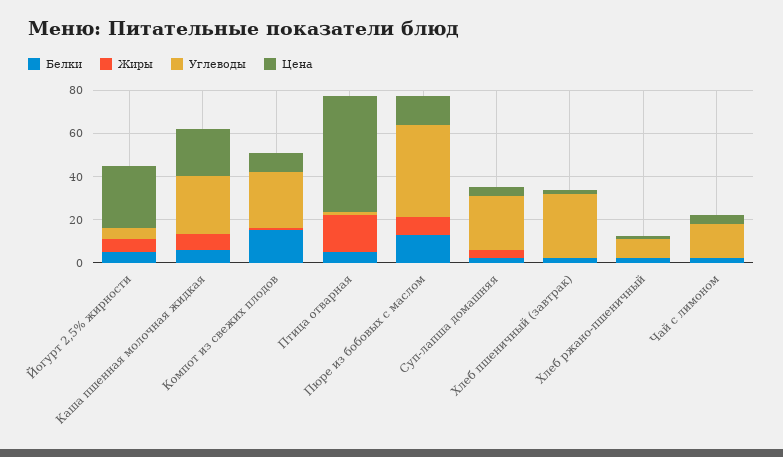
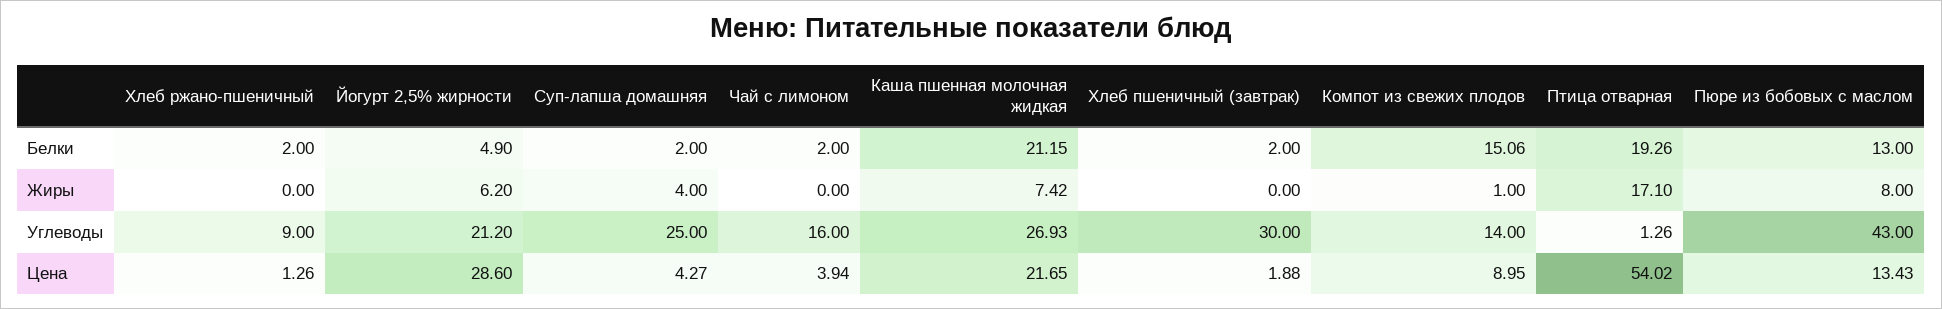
Углеводы, Йогурт 2,5% жирности: 5 -> 21.2
Белки, Каша пшенная молочная жидкая: 5 -> 21.15
Углеводы, Компот из свежих плодов: 25 -> 14
Белки, Птица отварная: 5 -> 19.26

